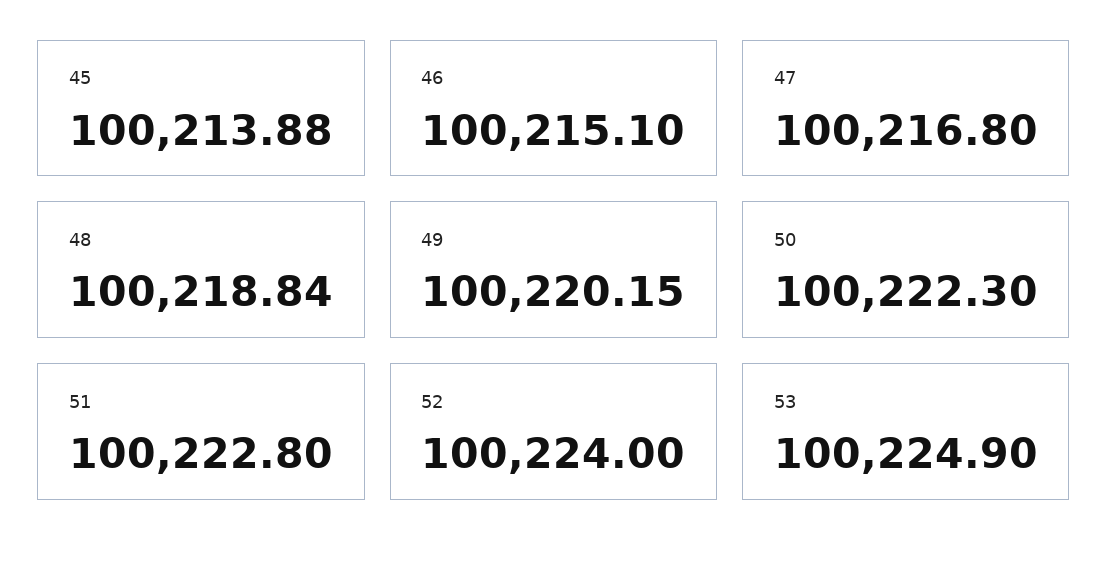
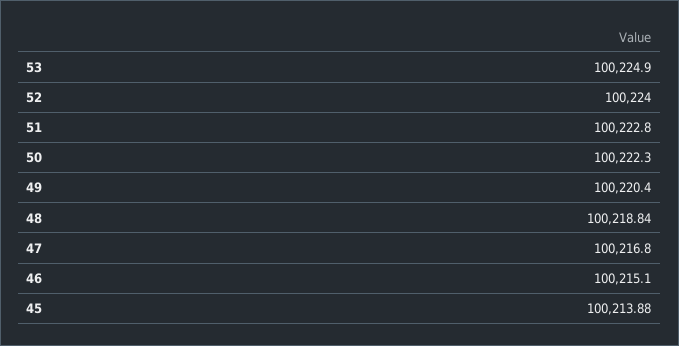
49: 100220.15 -> 100220.4

